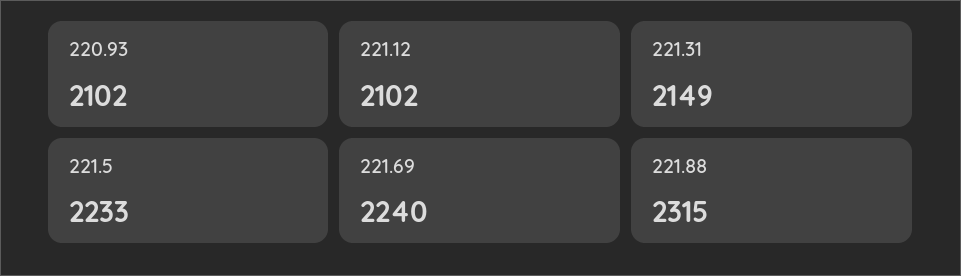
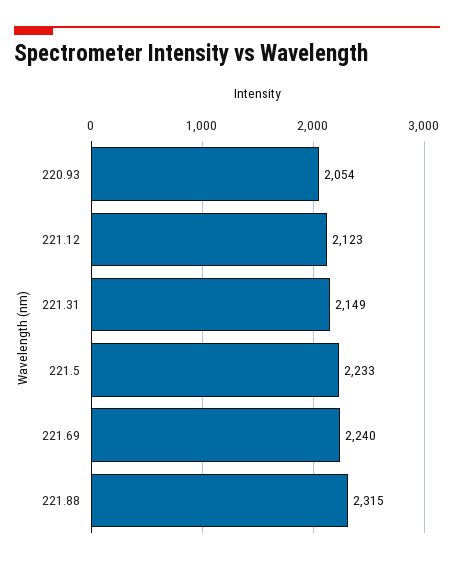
220.93: 2102 -> 2054
221.12: 2102 -> 2123

